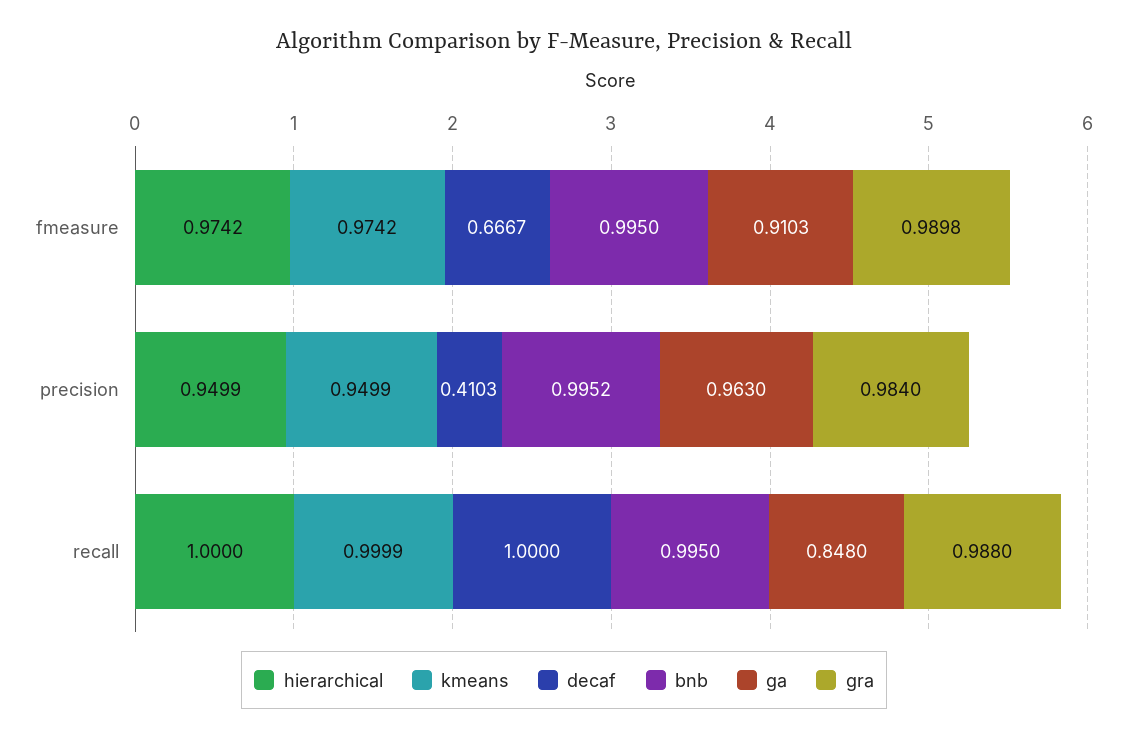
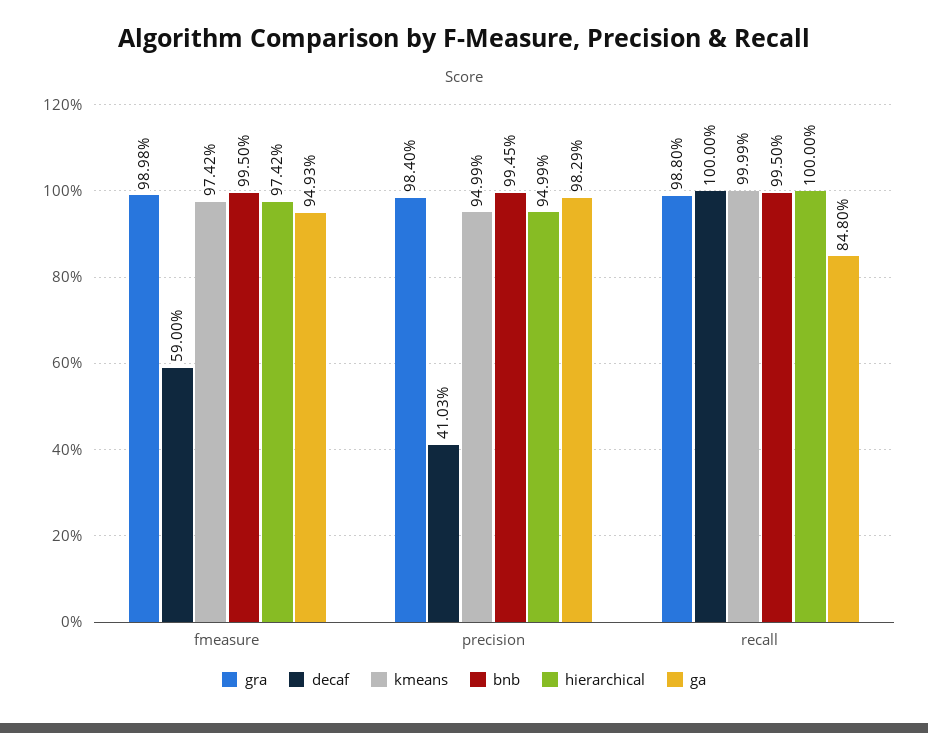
decaf, fmeasure: 0.6667 -> 0.59
ga, fmeasure: 0.9103 -> 0.9493
bnb, precision: 0.9952 -> 0.9945
ga, precision: 0.963 -> 0.9829

